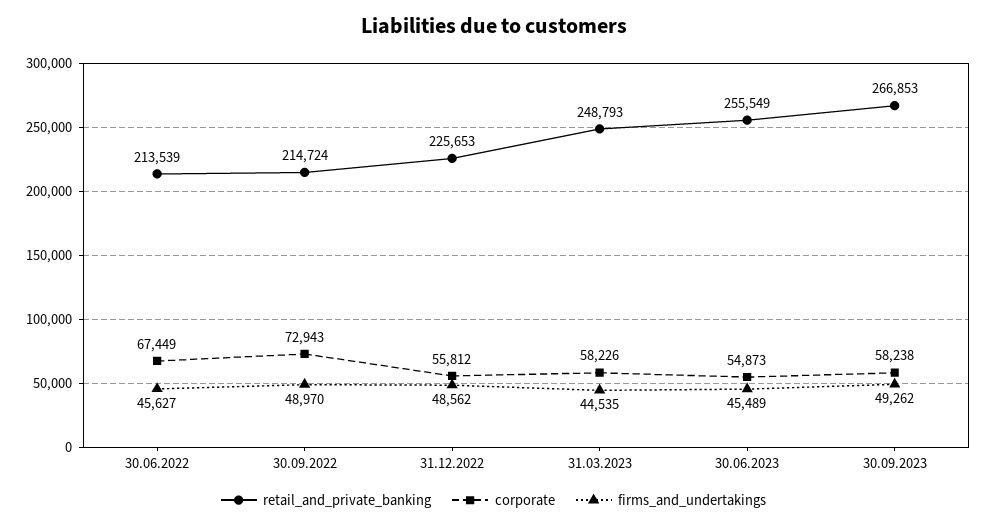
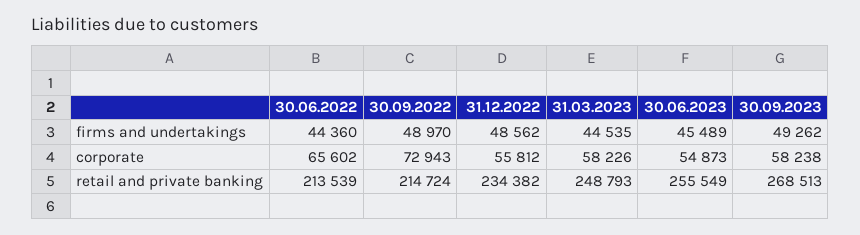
corporate, 30.06.2022: 67449 -> 65602
firms_and_undertakings, 30.06.2022: 45627 -> 44360
retail_and_private_banking, 31.12.2022: 225653 -> 234382
retail_and_private_banking, 30.09.2023: 266853 -> 268513

